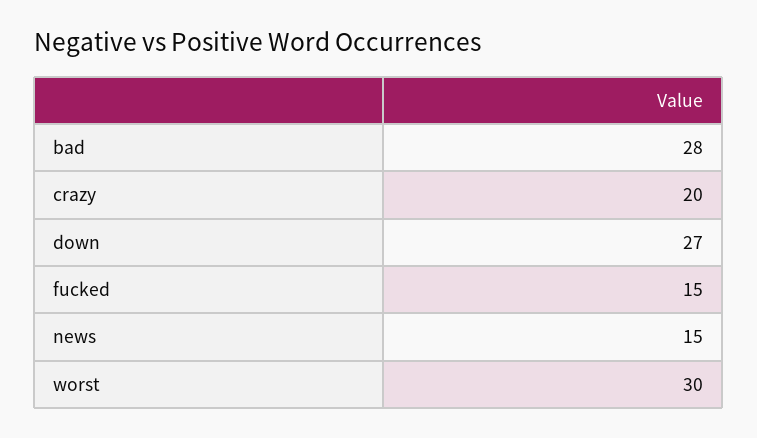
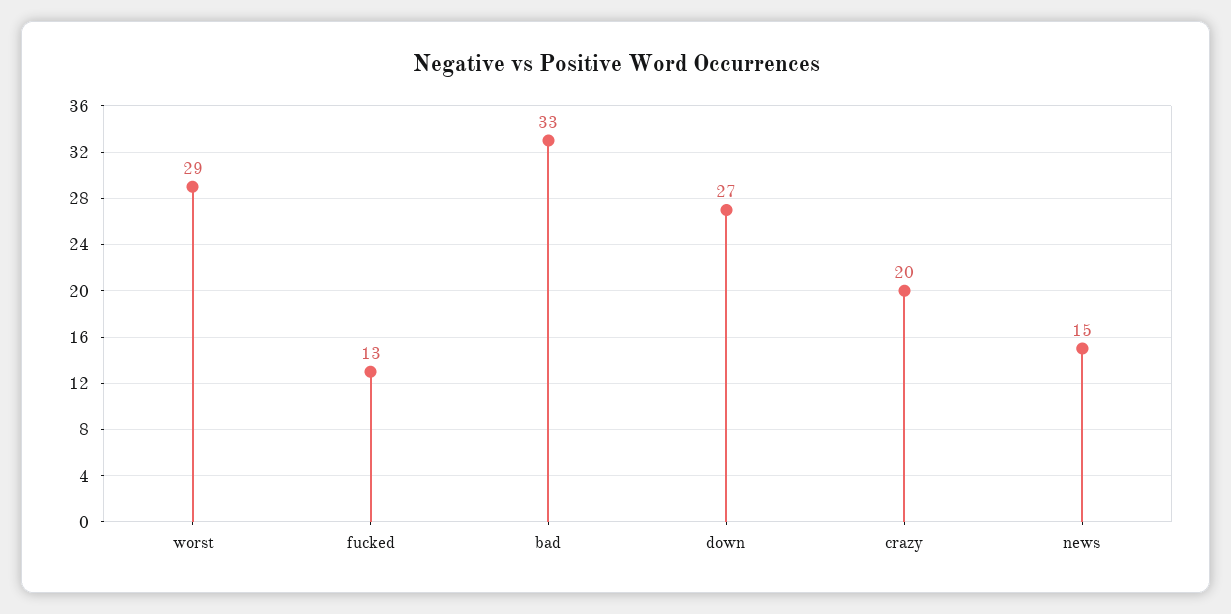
bad: 28 -> 33
fucked: 15 -> 13
worst: 30 -> 29

